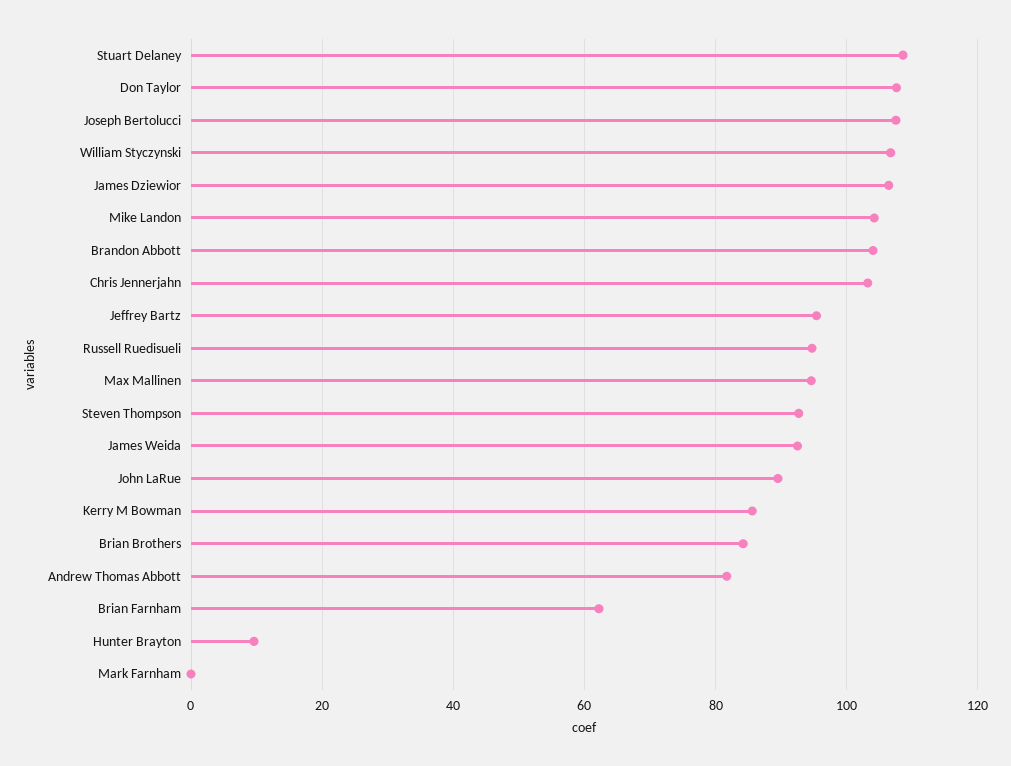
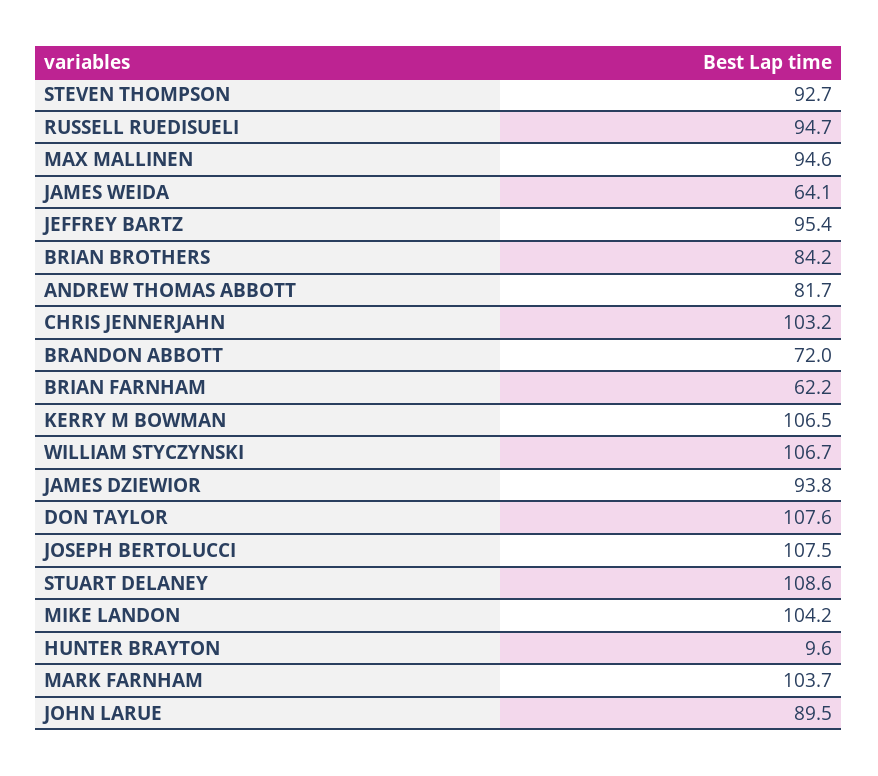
James Dziewior: 106 -> 93.8
Brandon Abbott: 104 -> 72
James Weida: 92 -> 64.1
Kerry M Bowman: 86 -> 106.5
Mark Farnham: 0 -> 103.7

